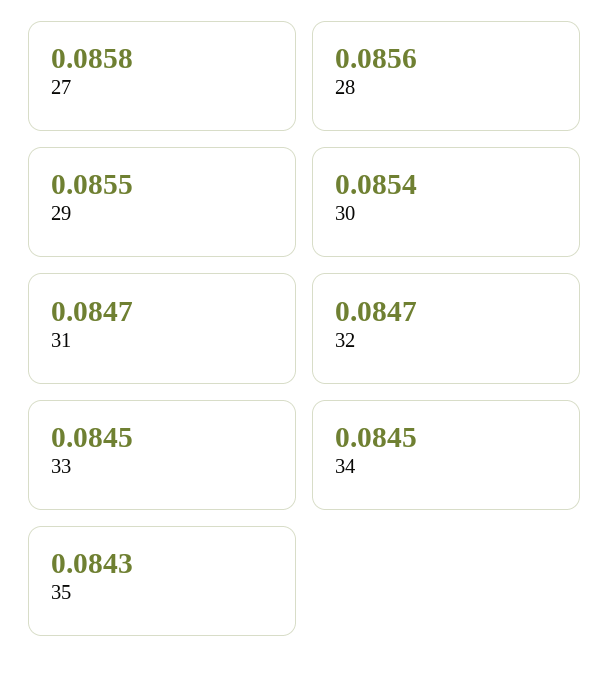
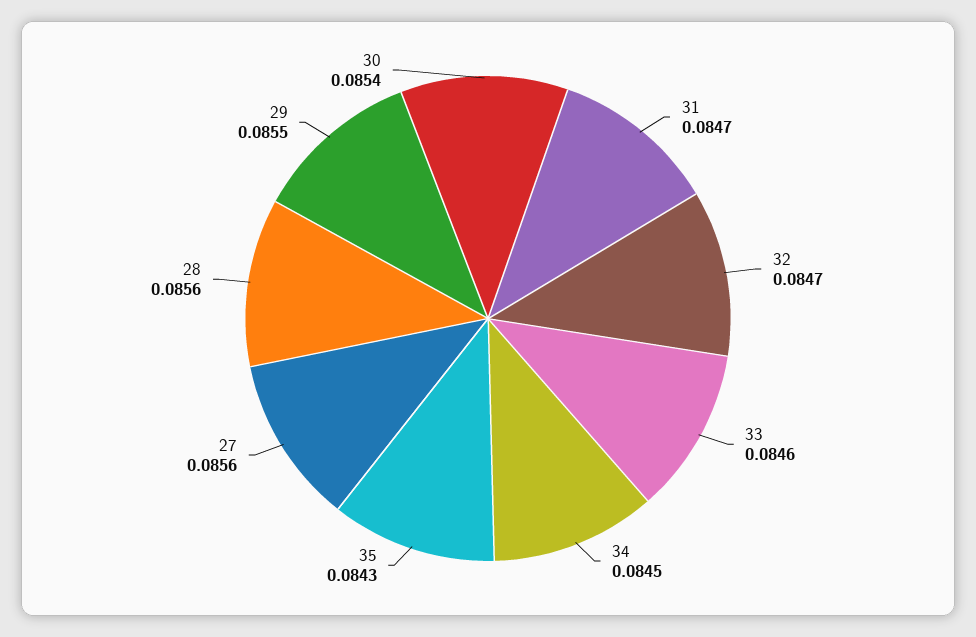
27: 0.0858 -> 0.0856
33: 0.0845 -> 0.0846

